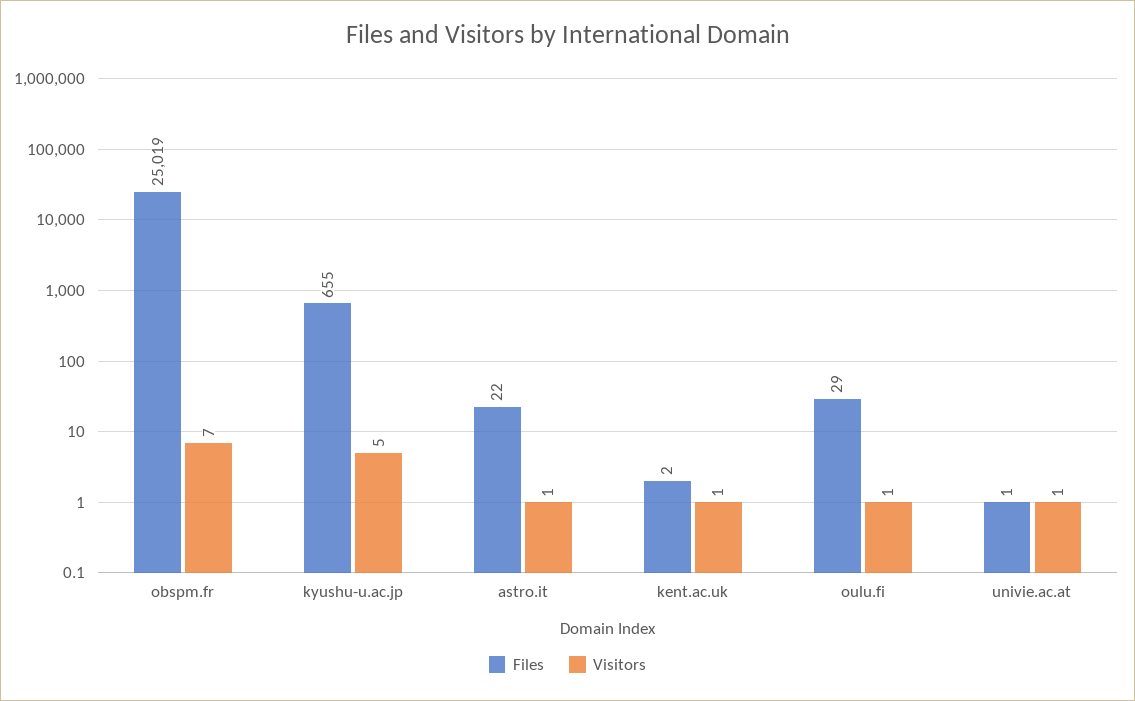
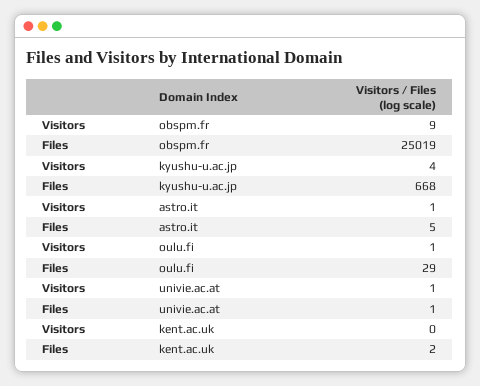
Visitors, obspm.fr: 7 -> 9
Files, kyushu-u.ac.jp: 655 -> 668
Visitors, kyushu-u.ac.jp: 5 -> 4
Files, astro.it: 22 -> 5
Visitors, kent.ac.uk: 1 -> 0

